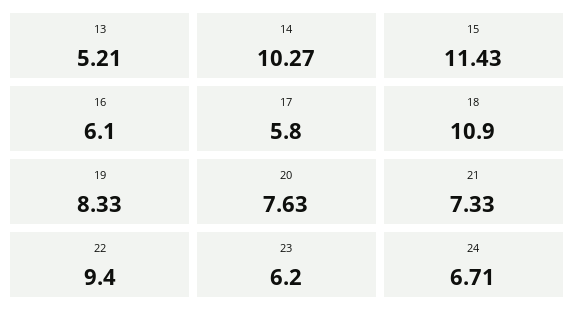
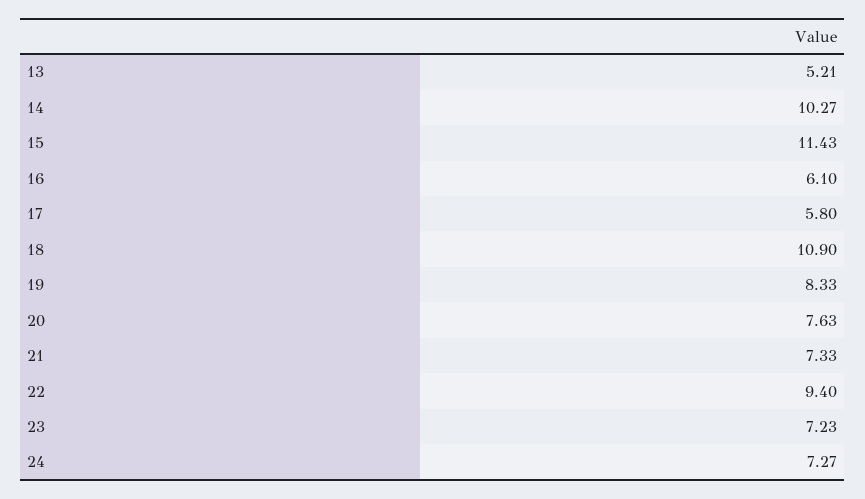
23: 6.2 -> 7.23
24: 6.71 -> 7.27

